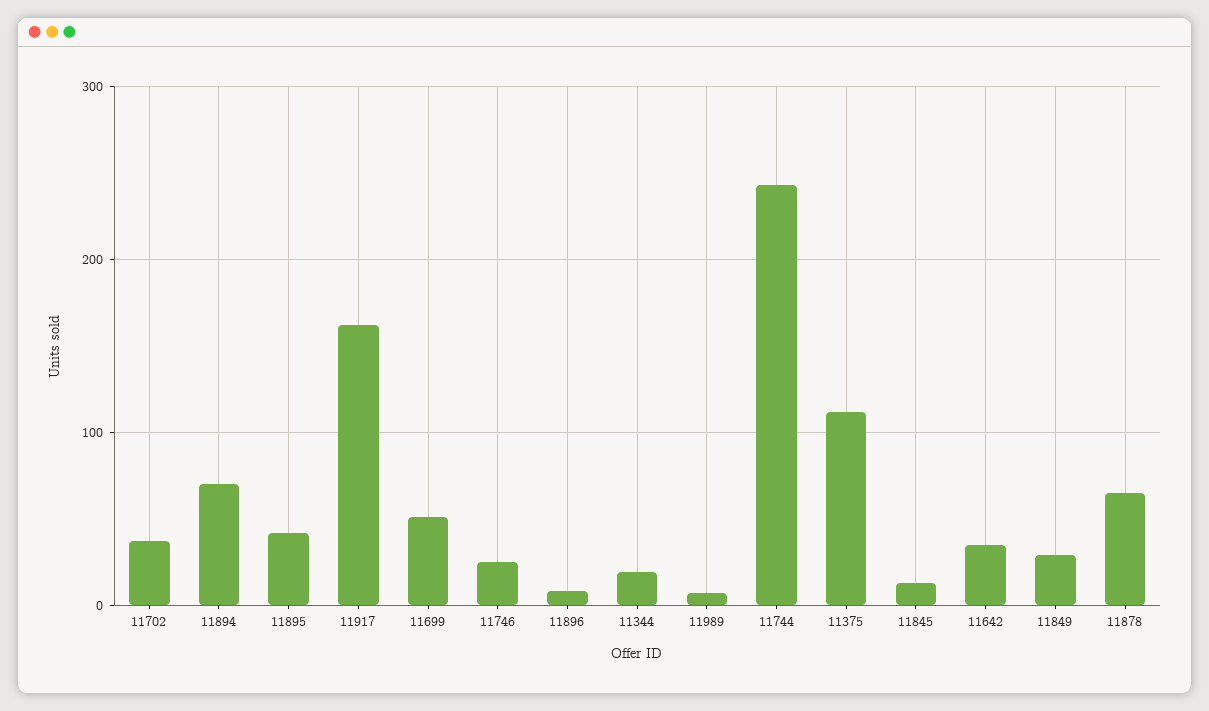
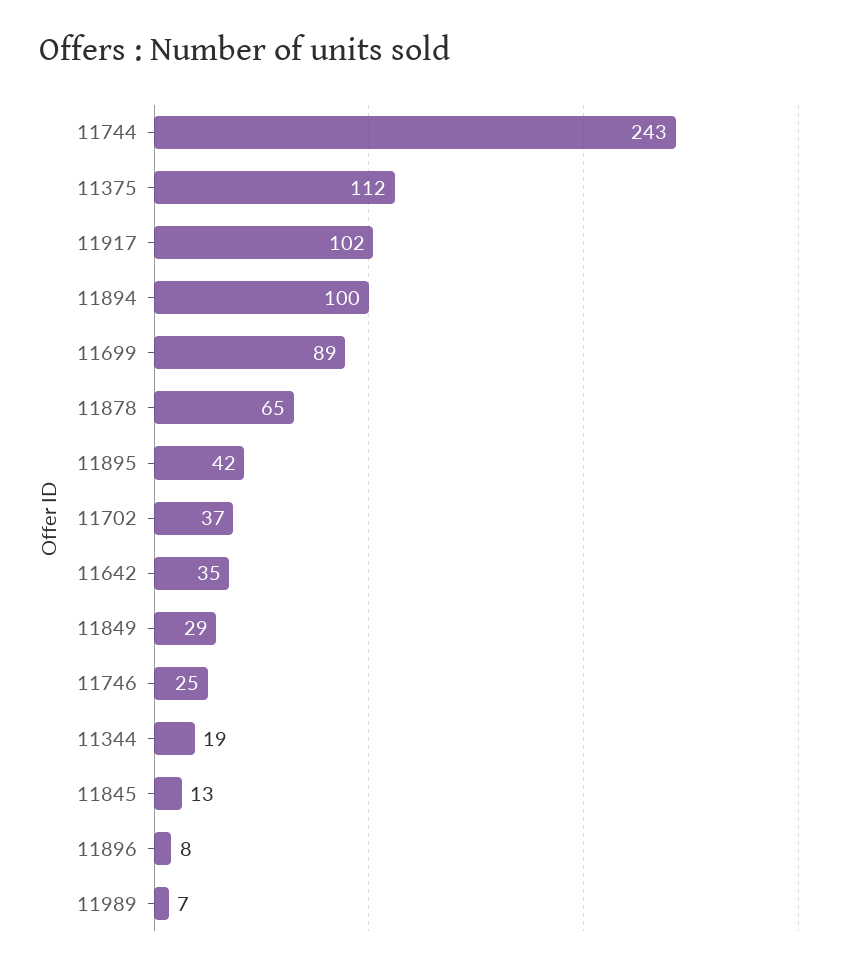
11894: 70 -> 100
11917: 160 -> 102
11699: 50 -> 89

